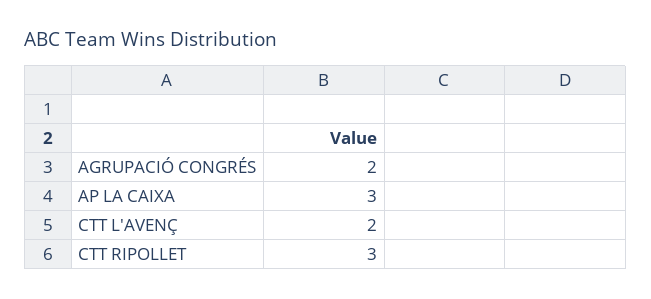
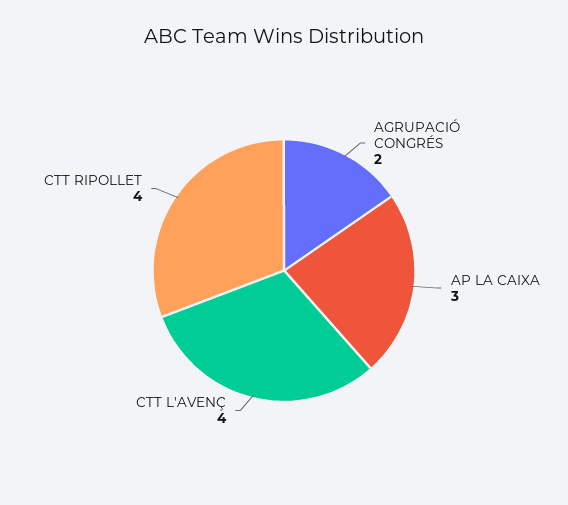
CTT L'AVENÇ: 2 -> 4
CTT RIPOLLET: 3 -> 4

